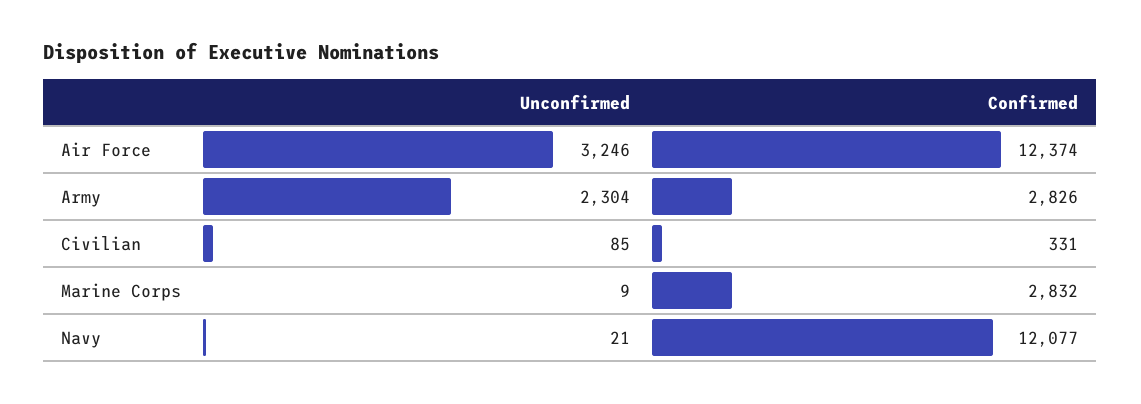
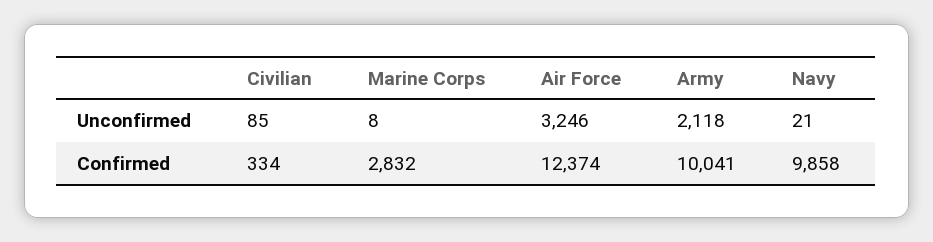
Unconfirmed, Army: 2304 -> 2118
Confirmed, Army: 2826 -> 10041
Confirmed, Civilian: 331 -> 334
Unconfirmed, Marine Corps: 9 -> 8
Confirmed, Navy: 12077 -> 9858

